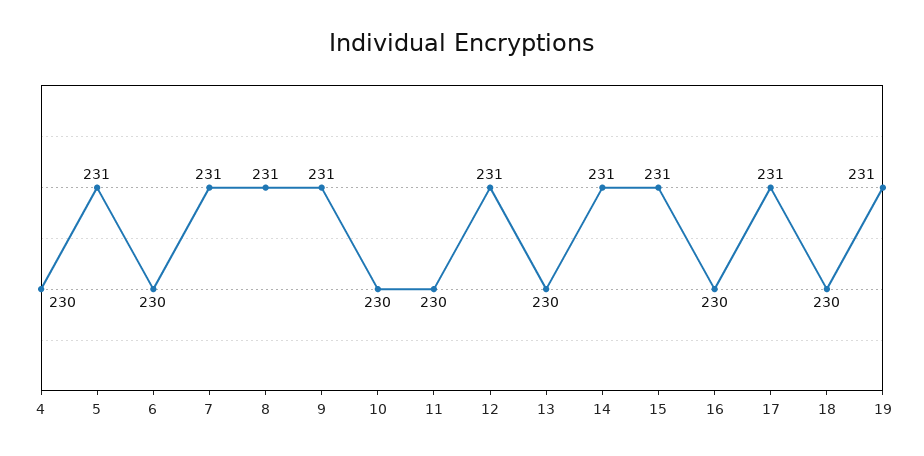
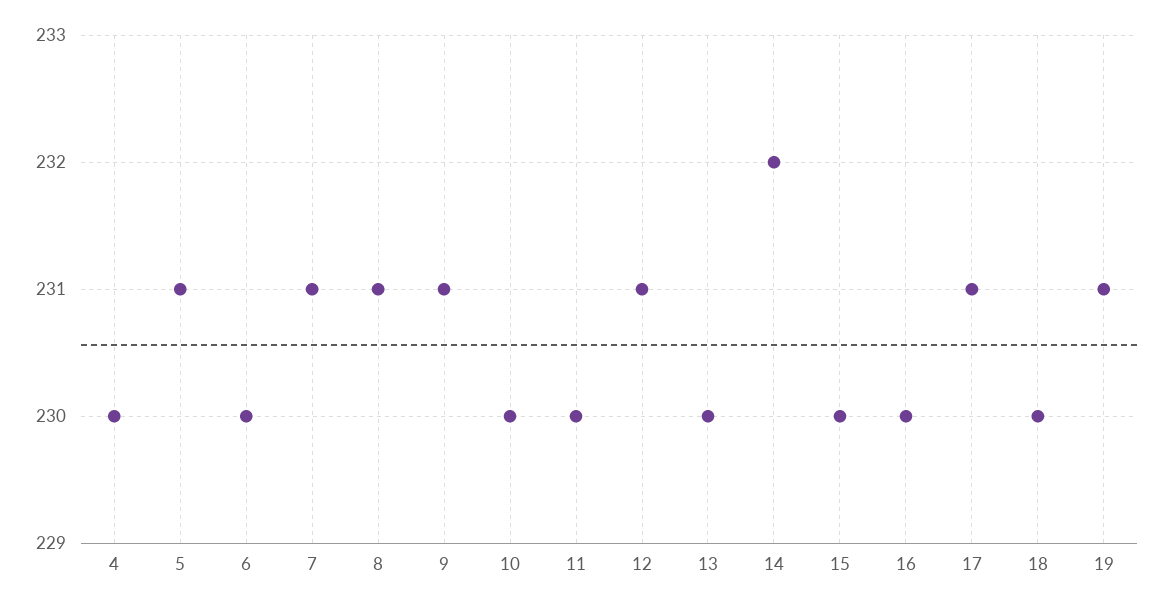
14: 231 -> 232
15: 231 -> 230

